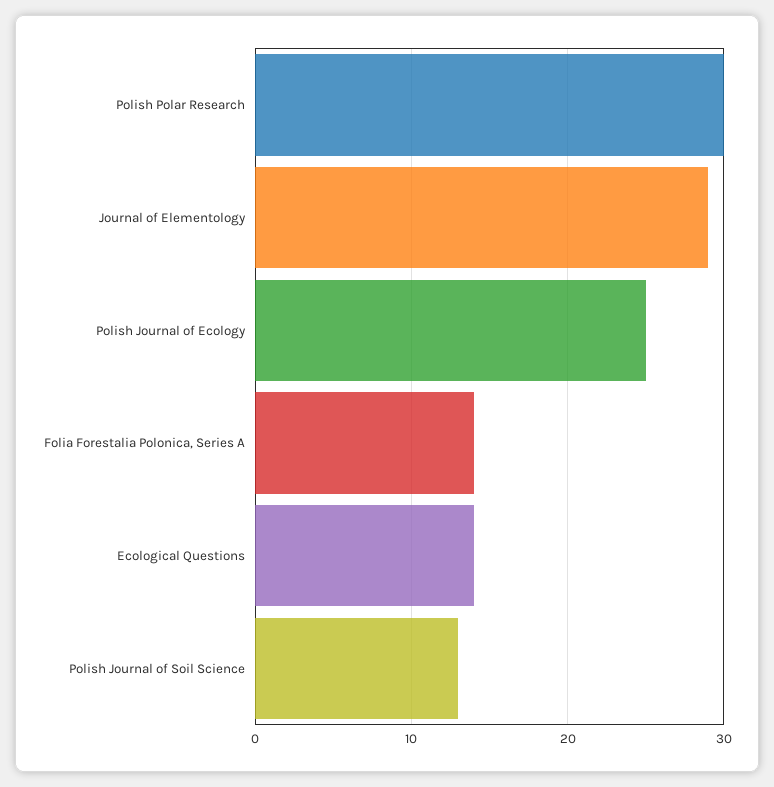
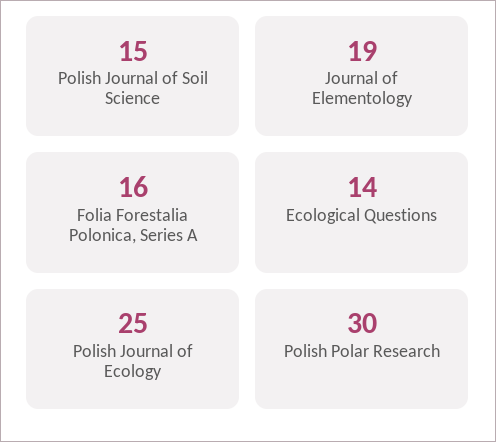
Journal of Elementology: 29 -> 19
Folia Forestalia Polonica, Series A: 14 -> 16
Polish Journal of Soil Science: 13 -> 15

